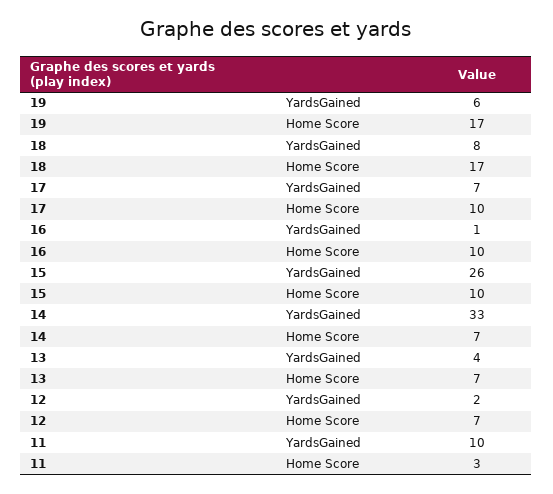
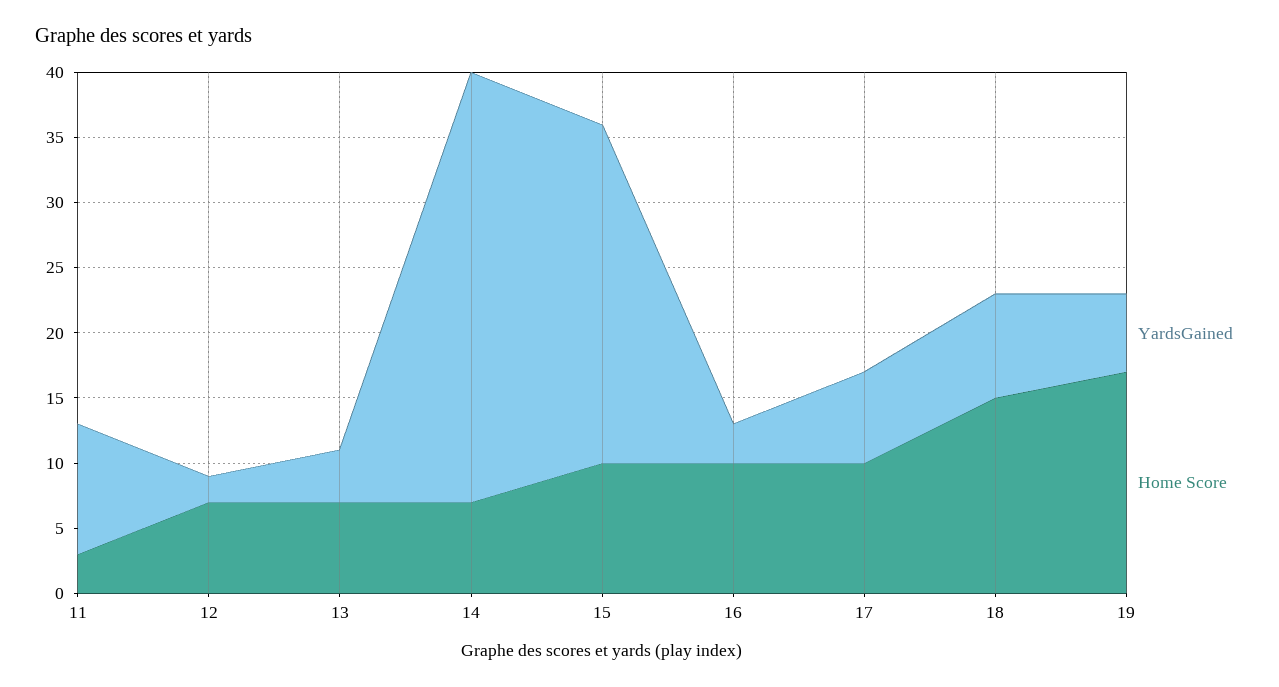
Home Score, 18: 17 -> 15
YardsGained, 16: 1 -> 3

